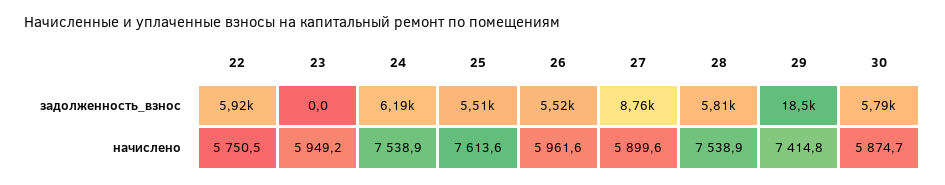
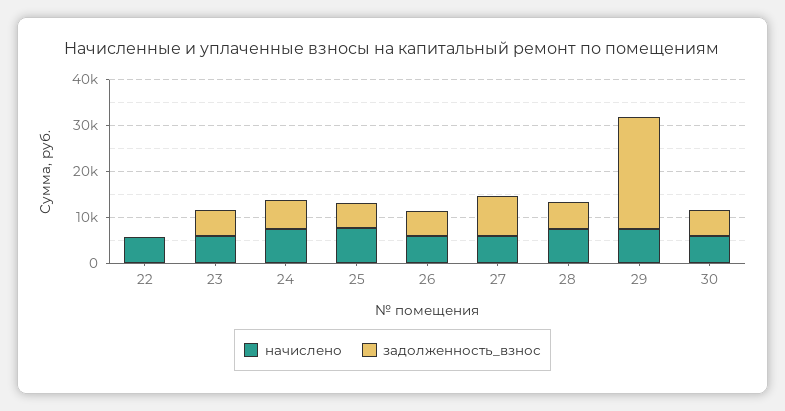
задолженность_взнос, 22: 5920 -> 0
задолженность_взнос, 23: 0 -> 6000
задолженность_взнос, 29: 18500 -> 24000

